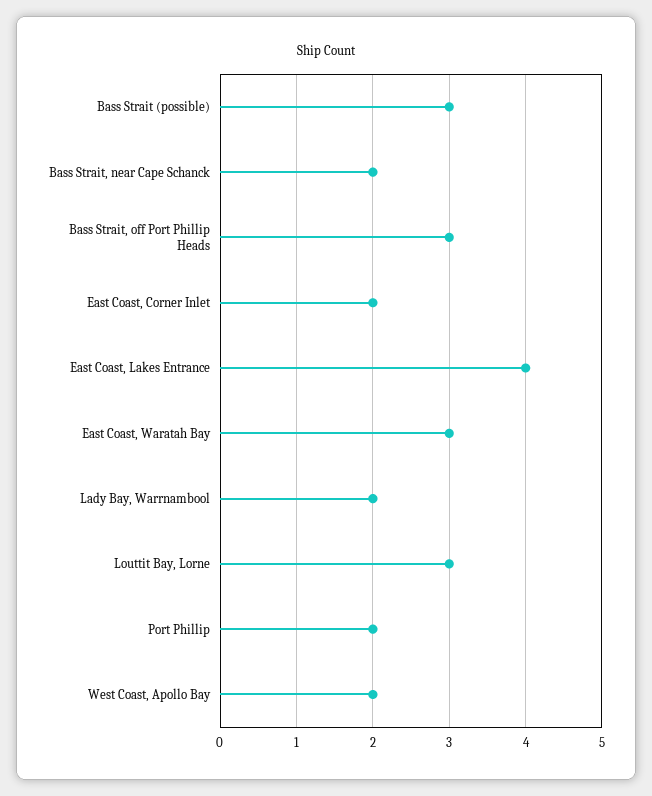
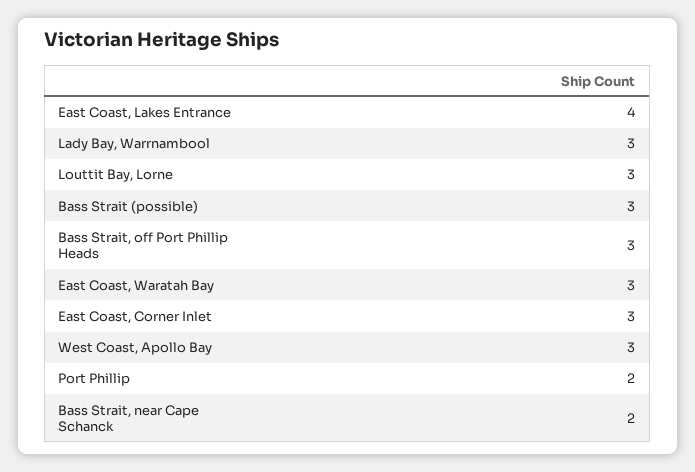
East Coast, Corner Inlet: 2 -> 3
Lady Bay, Warrnambool: 2 -> 3
West Coast, Apollo Bay: 2 -> 3

